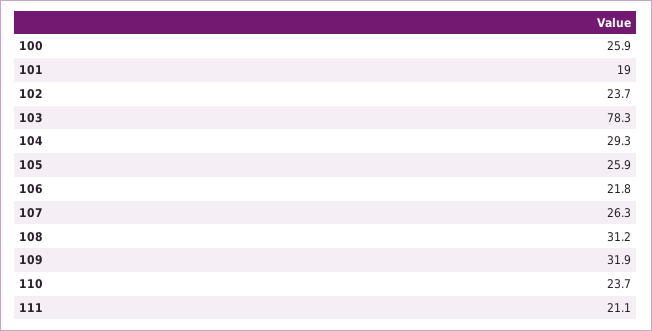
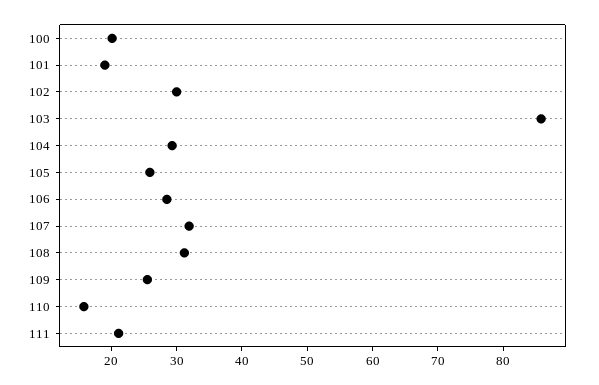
100: 25.9 -> 20
102: 23.7 -> 30
103: 78.3 -> 86
106: 21.8 -> 28
107: 26.3 -> 32
109: 31.9 -> 26
110: 23.7 -> 16

